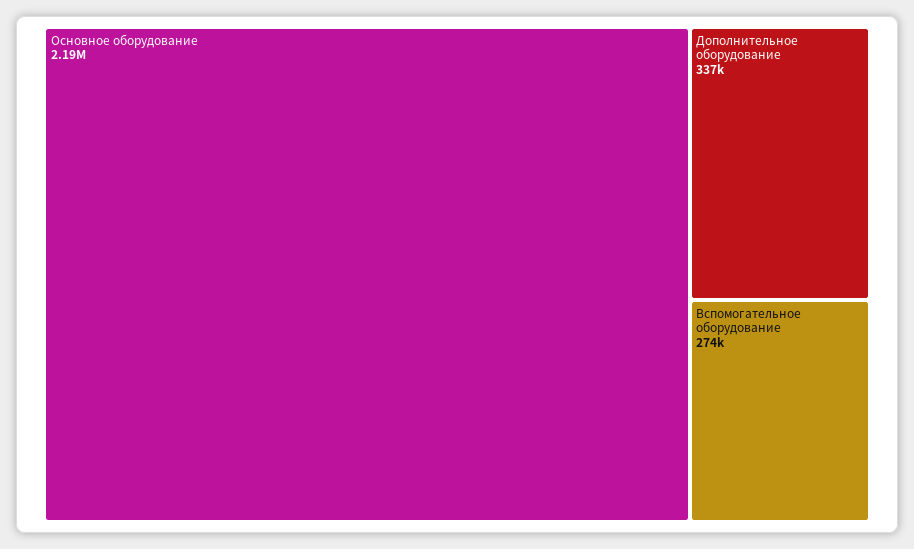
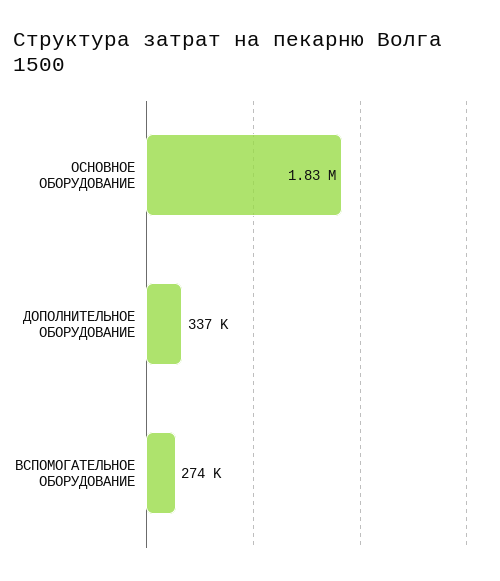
Основное оборудование: 2190000 -> 1830000

